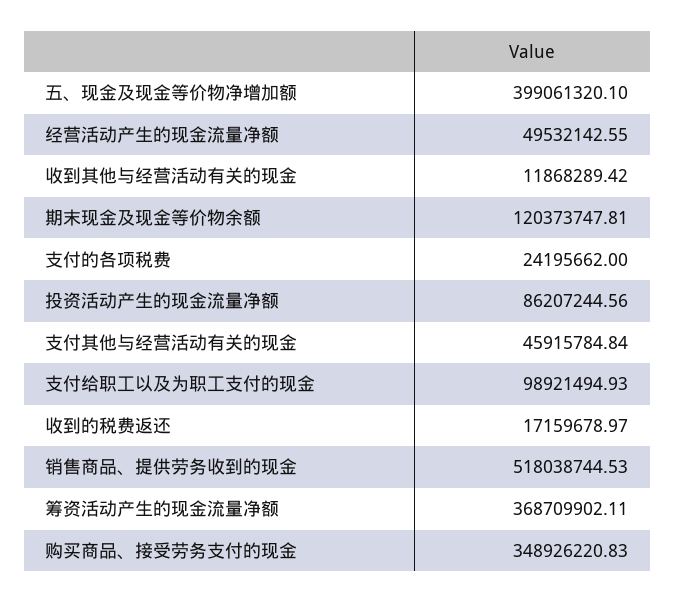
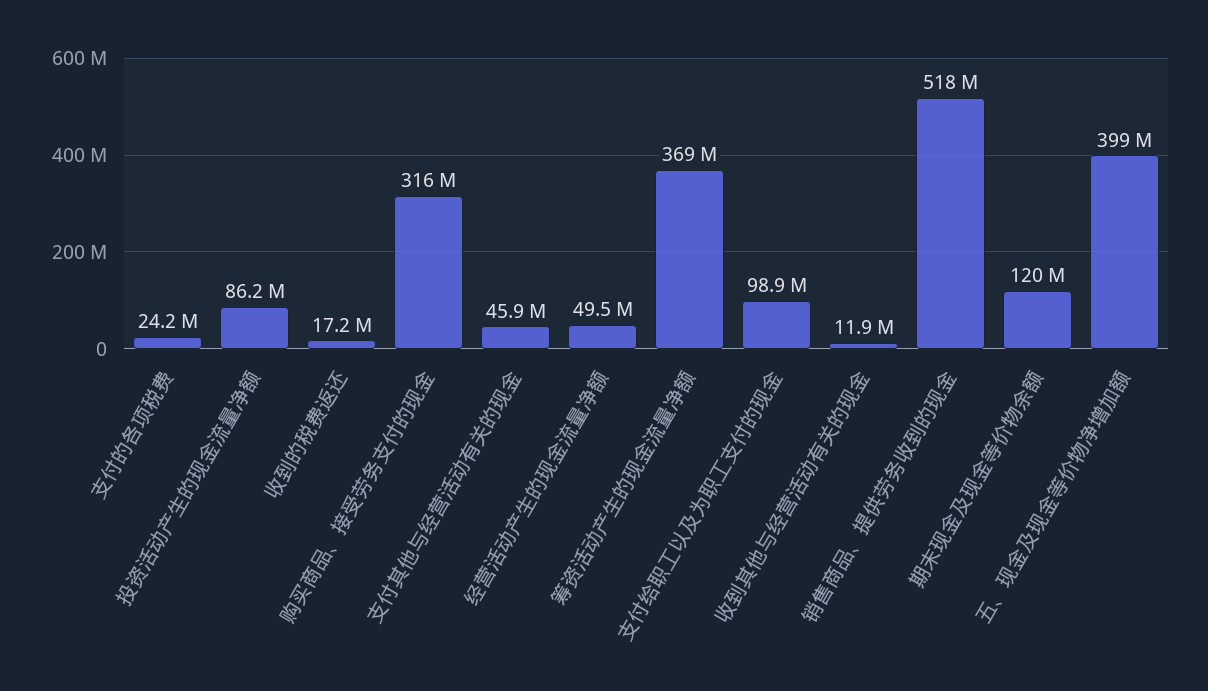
购买商品、接受劳务支付的现金: 348926220.83 -> 316000000

